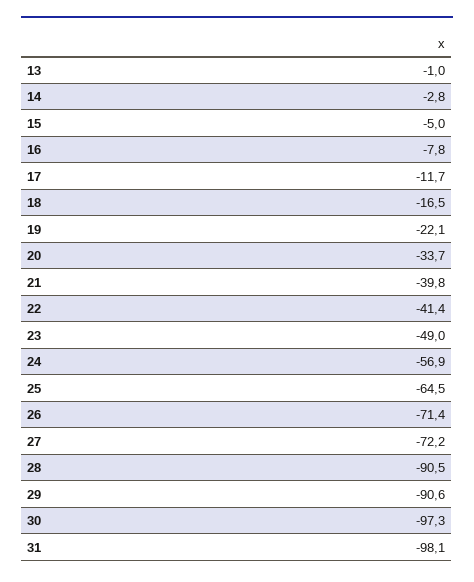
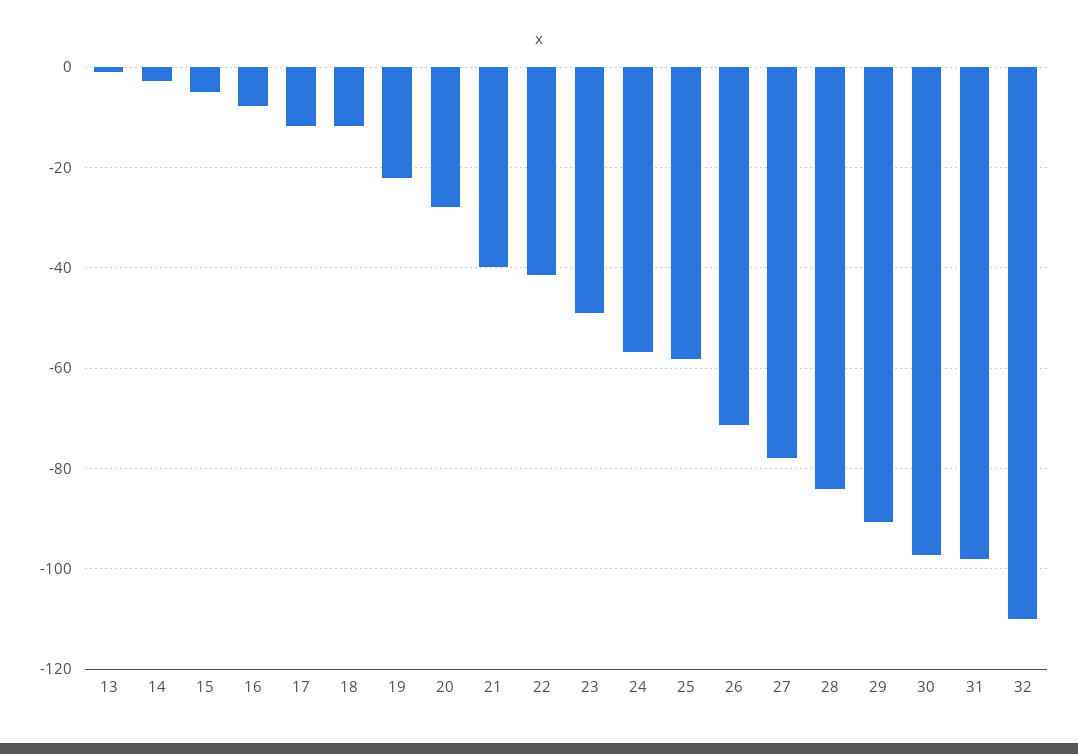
18: -16.5 -> -12
20: -33.7 -> -28
25: -64.5 -> -58
27: -72.2 -> -78
28: -90.5 -> -84
32: none -> -110

